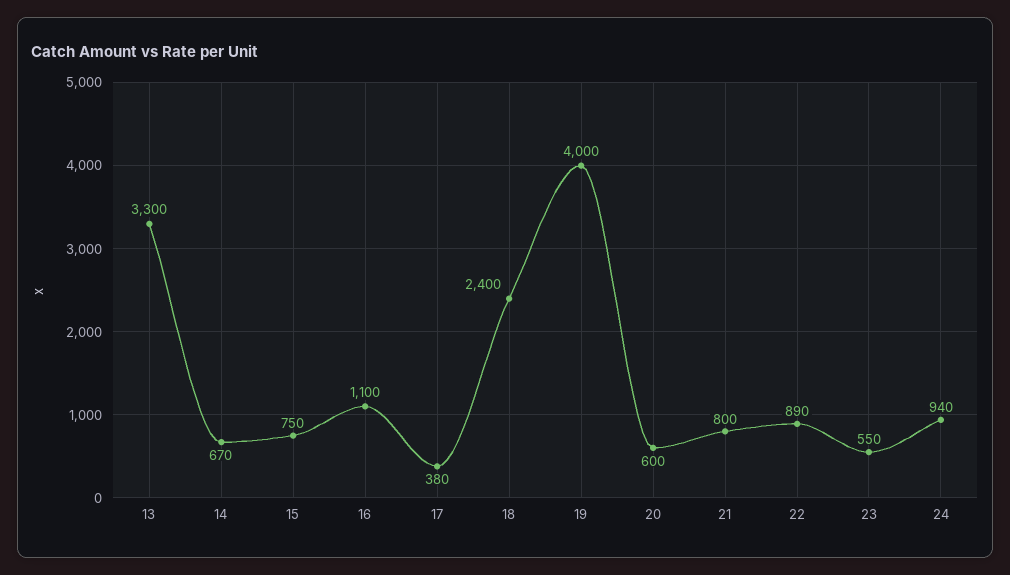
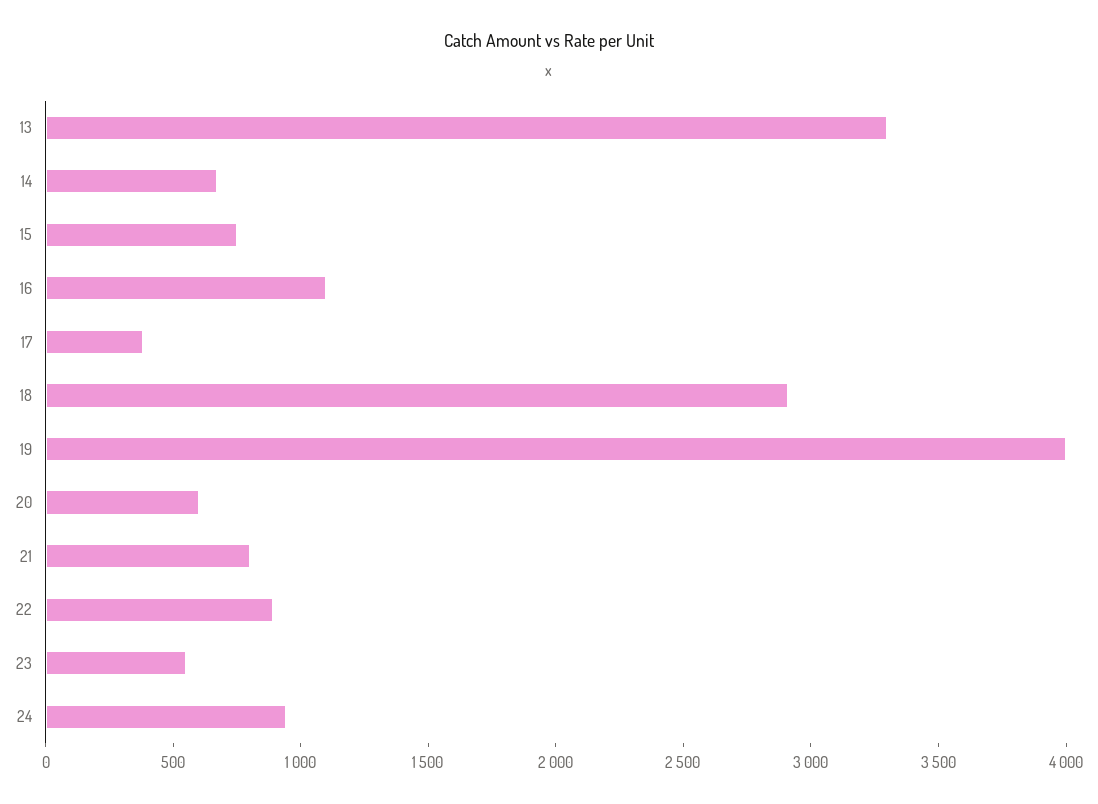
18: 2400 -> 2900

